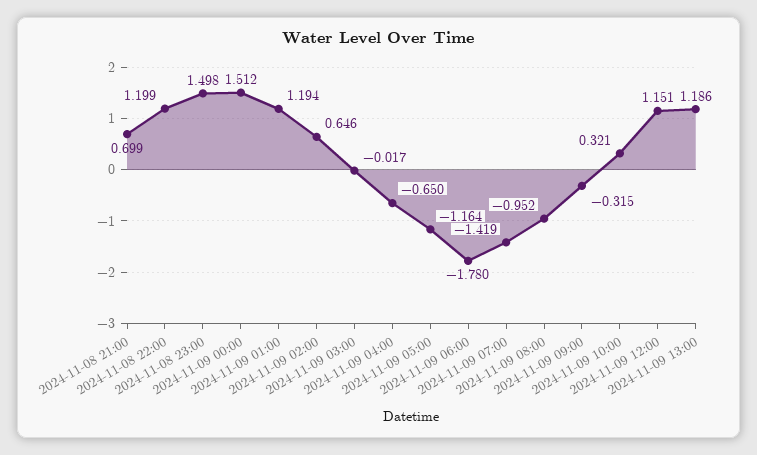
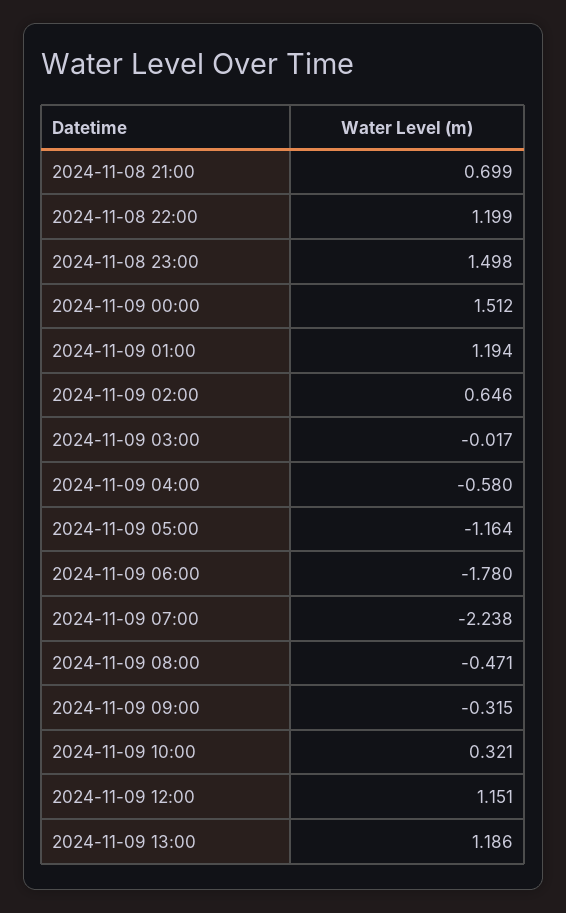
2024-11-09 04:00: -0.65 -> -0.58
2024-11-09 07:00: -1.419 -> -2.238
2024-11-09 08:00: -0.952 -> -0.471

